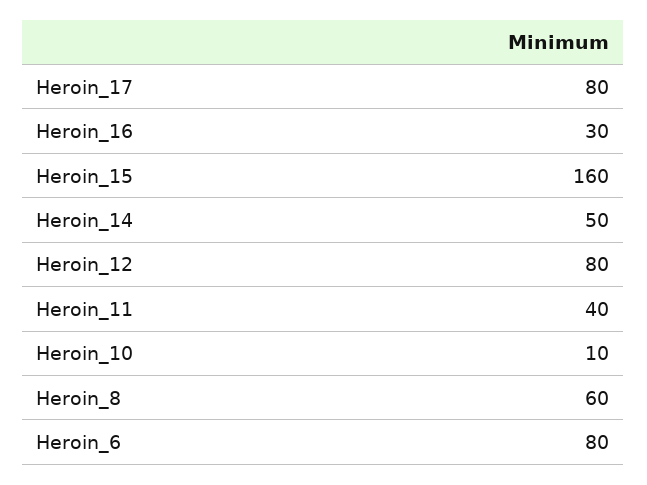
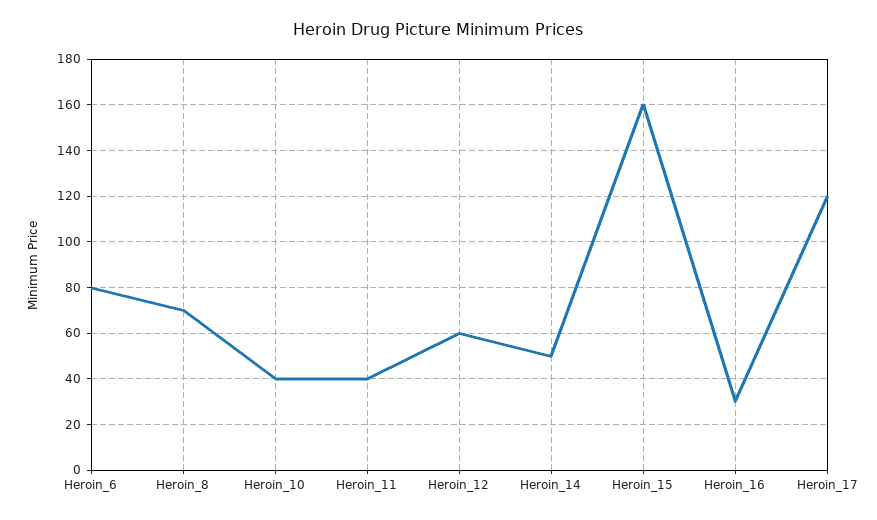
Heroin_17: 80 -> 120
Heroin_12: 80 -> 60
Heroin_10: 10 -> 40
Heroin_8: 60 -> 70

